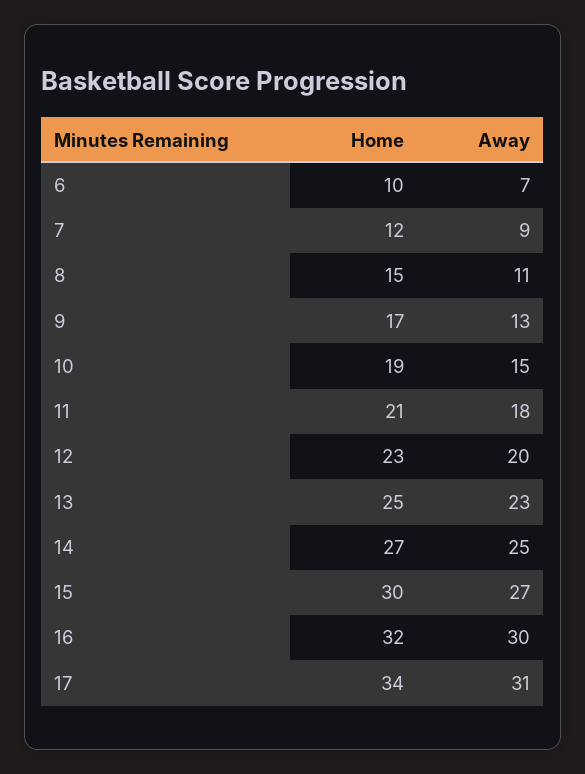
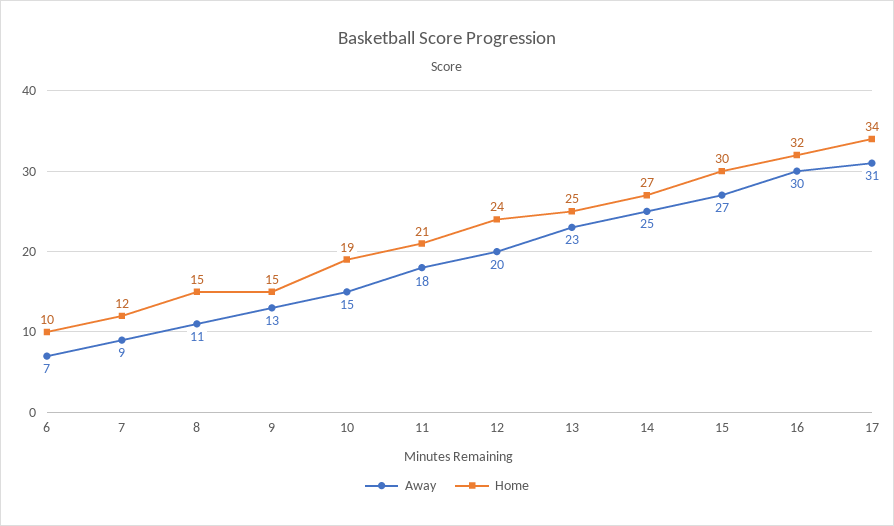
Home, 9: 17 -> 15
Home, 12: 23 -> 24

